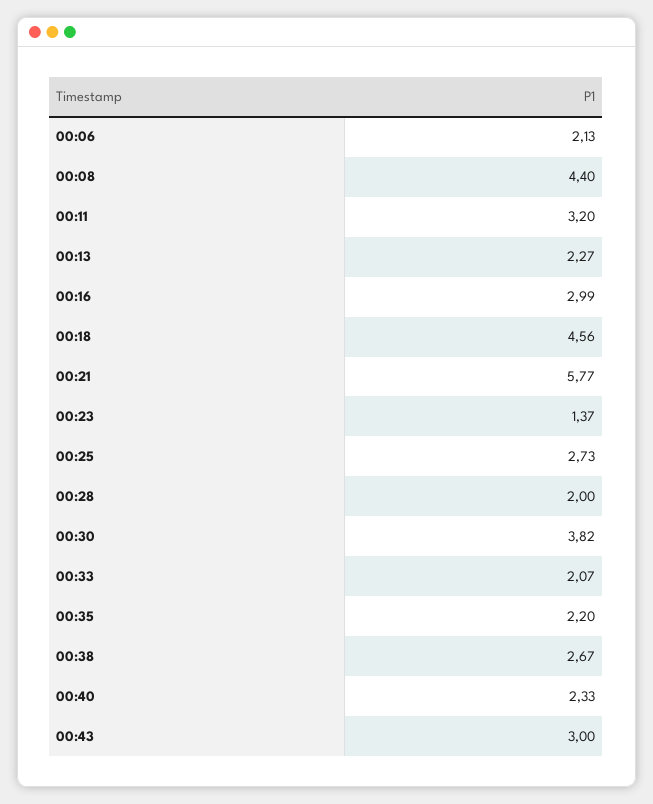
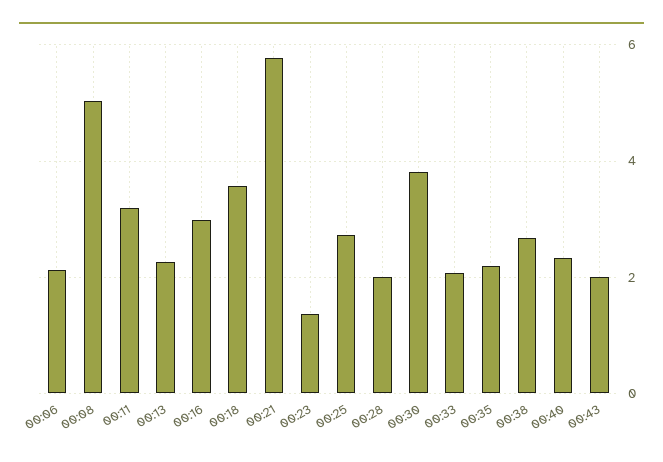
00:08: 4.4 -> 5
00:18: 4.56 -> 3.6
00:43: 3 -> 2

